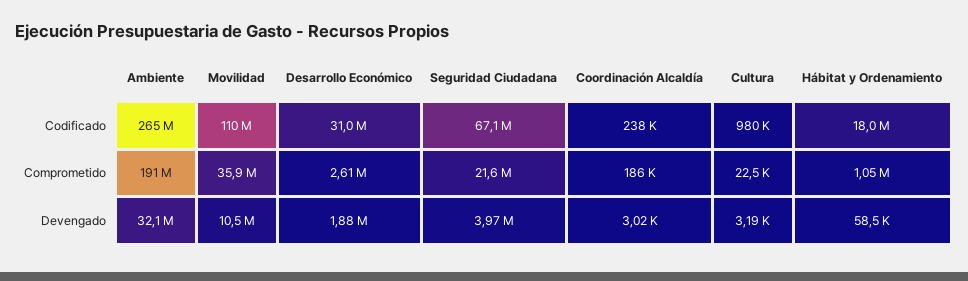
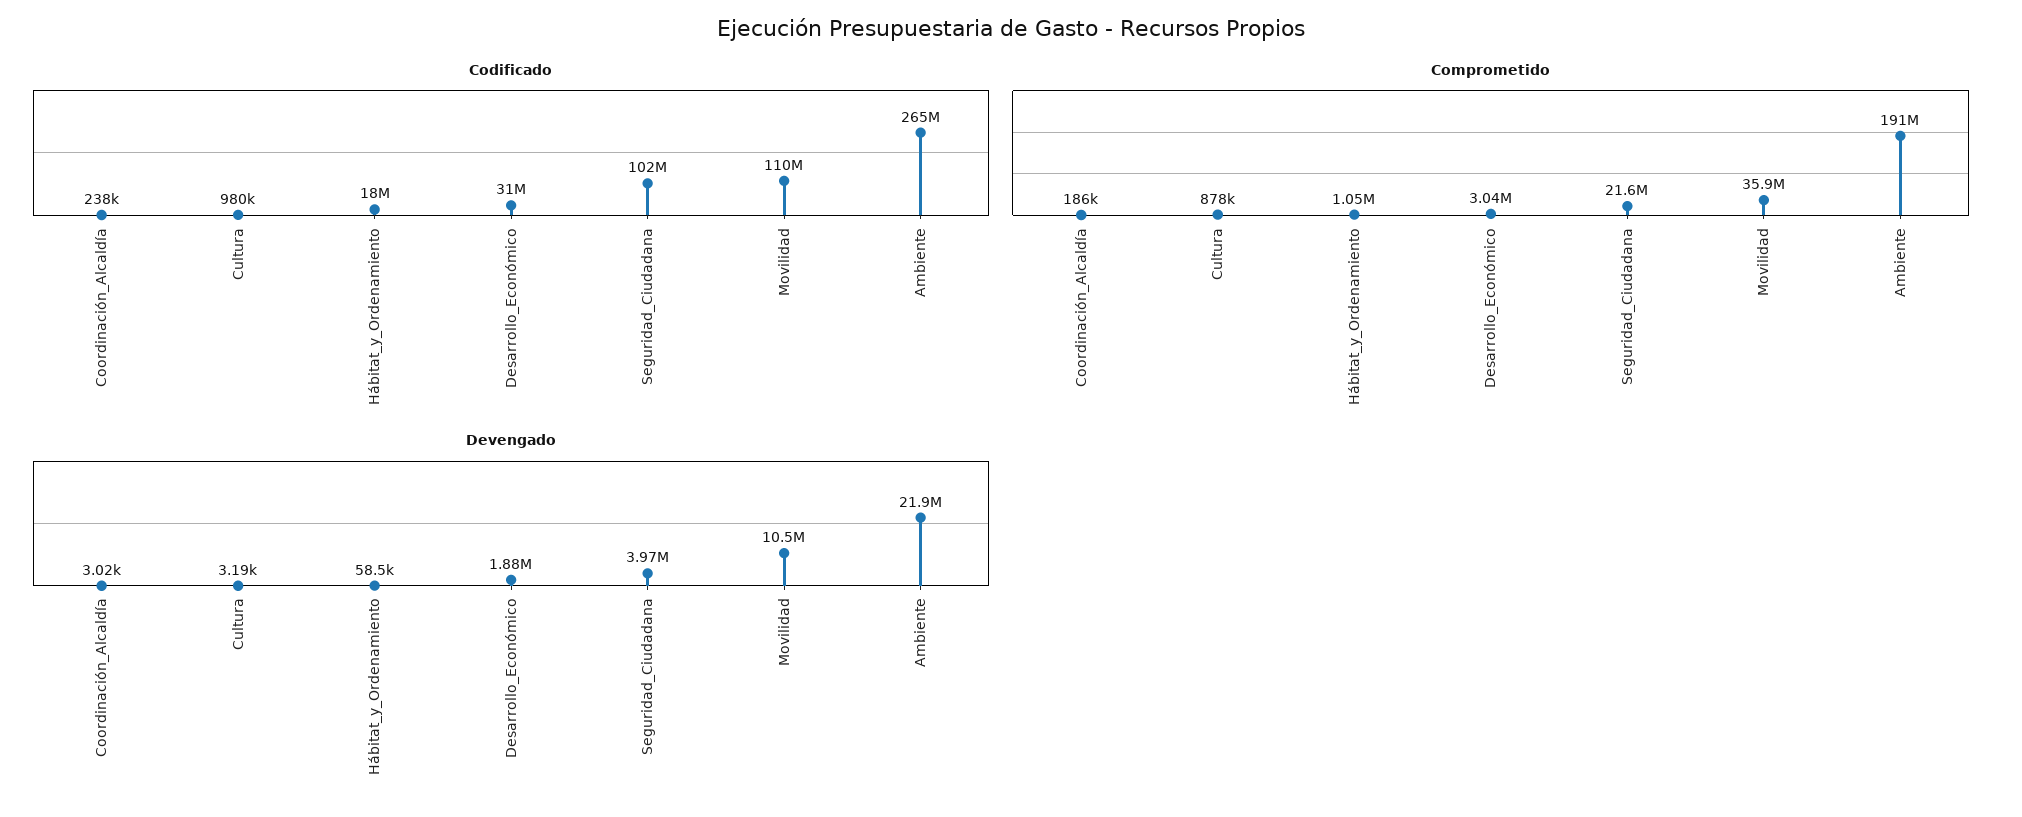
Codificado, Seguridad Ciudadana: 67100000 -> 102000000
Comprometido, Desarrollo Económico: 2610000 -> 3040000
Comprometido, Cultura: 22500 -> 878000
Devengado, Ambiente: 32100000 -> 21900000

